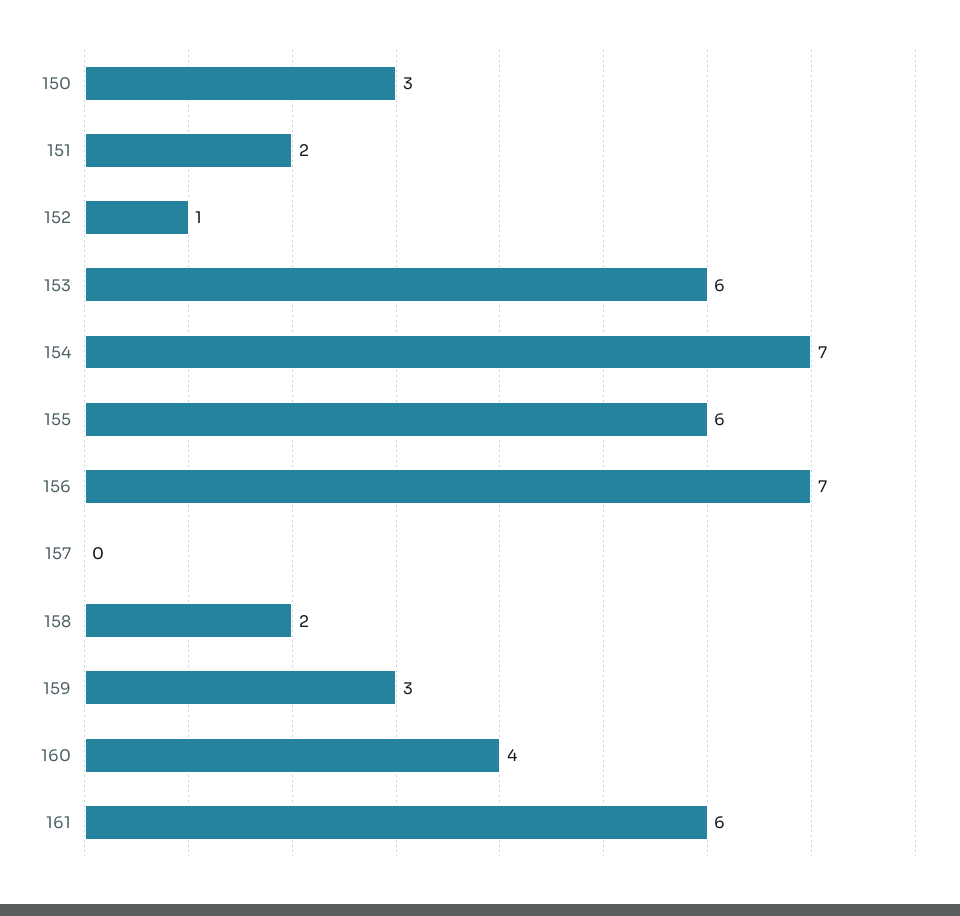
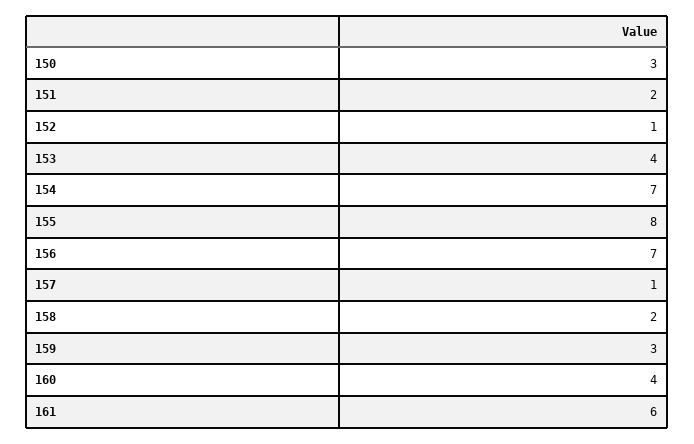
153: 6 -> 4
155: 6 -> 8
157: 0 -> 1

